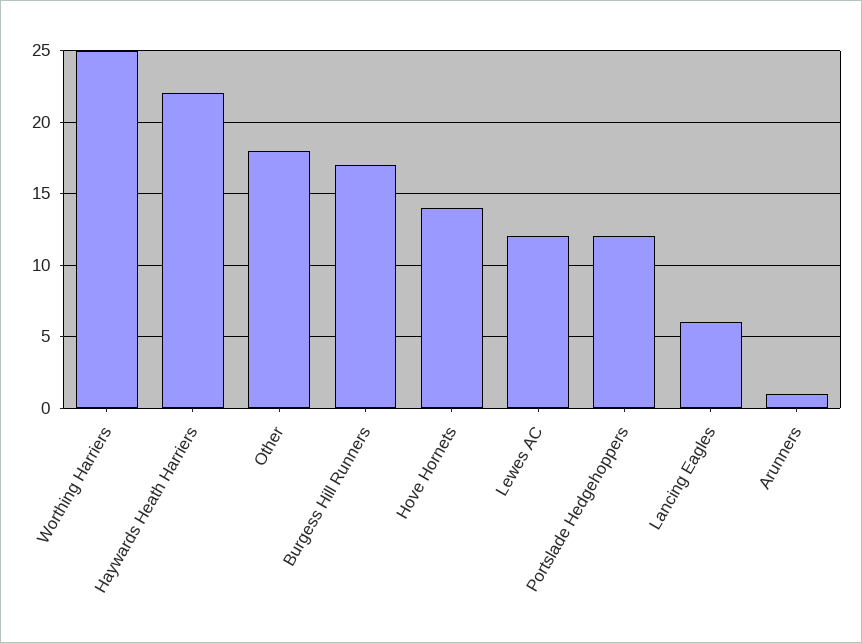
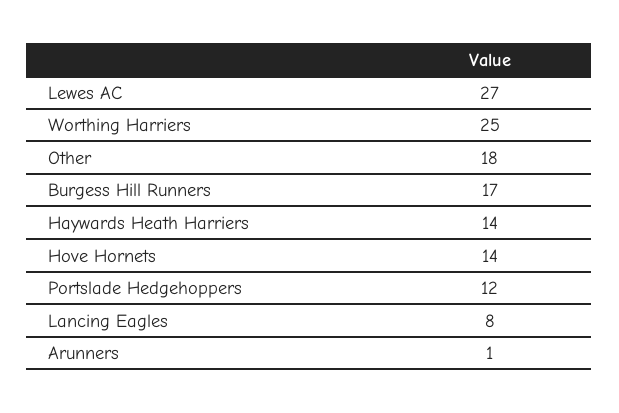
Haywards Heath Harriers: 22 -> 14
Lewes AC: 12 -> 27
Lancing Eagles: 6 -> 8

